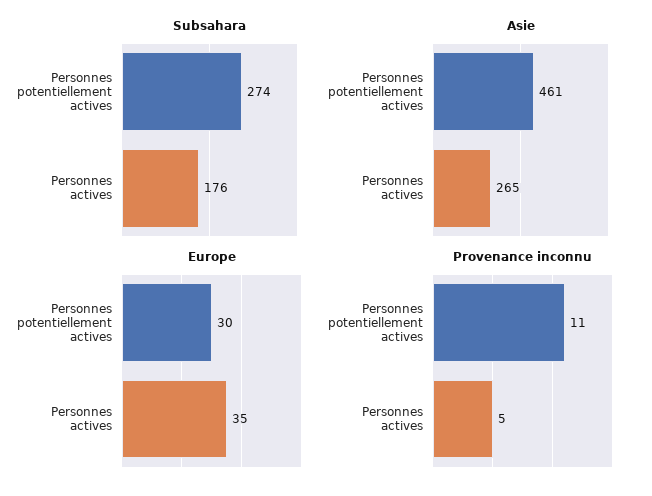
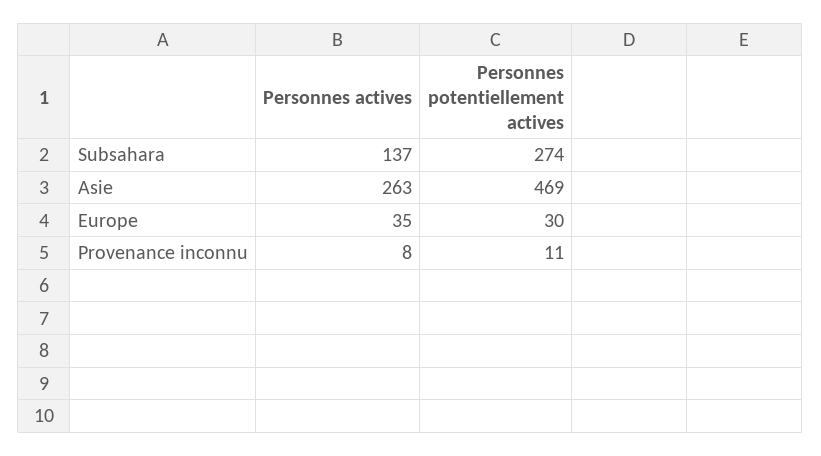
Subsahara, Personnes actives: 176 -> 137
Asie, Personnes potentiellement actives: 461 -> 469
Asie, Personnes actives: 265 -> 263
Provenance inconnu, Personnes actives: 5 -> 8

